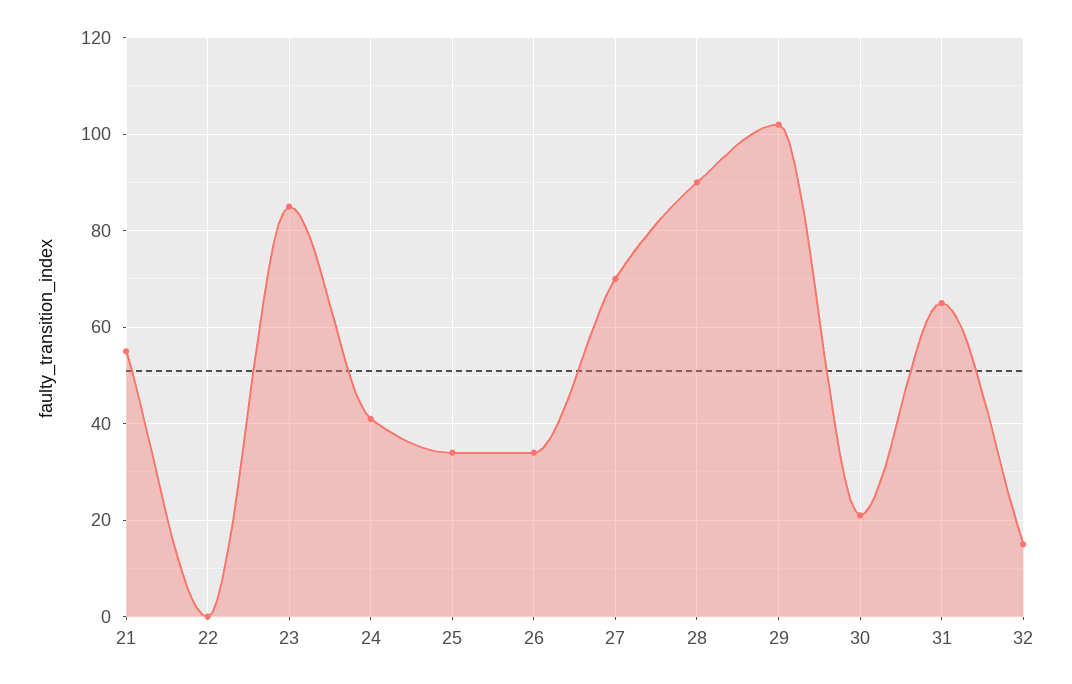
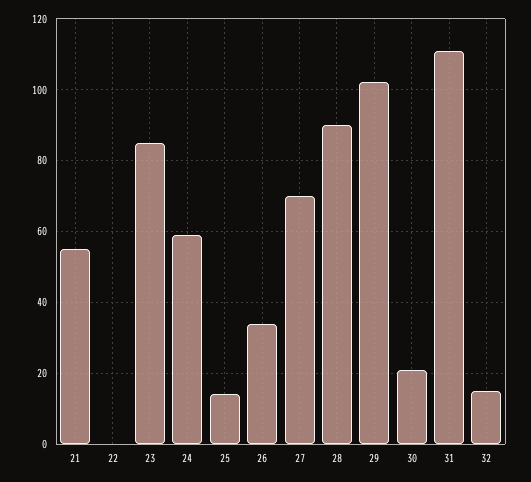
24: 40 -> 60
25: 35 -> 15
31: 65 -> 110

